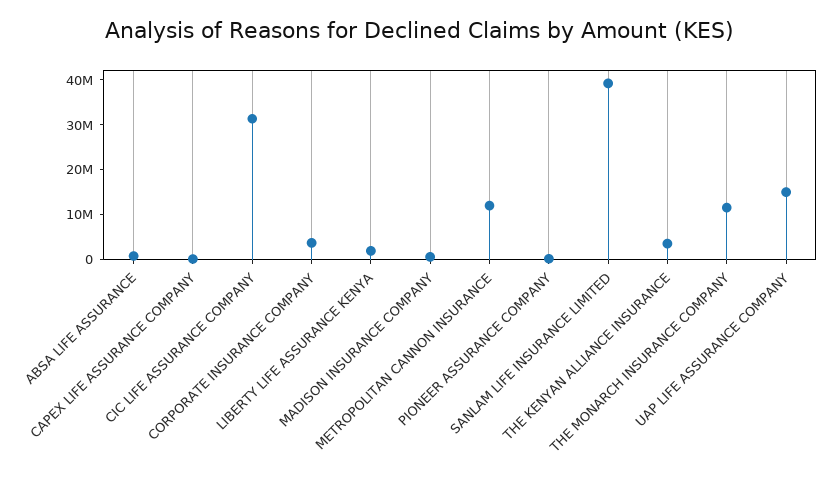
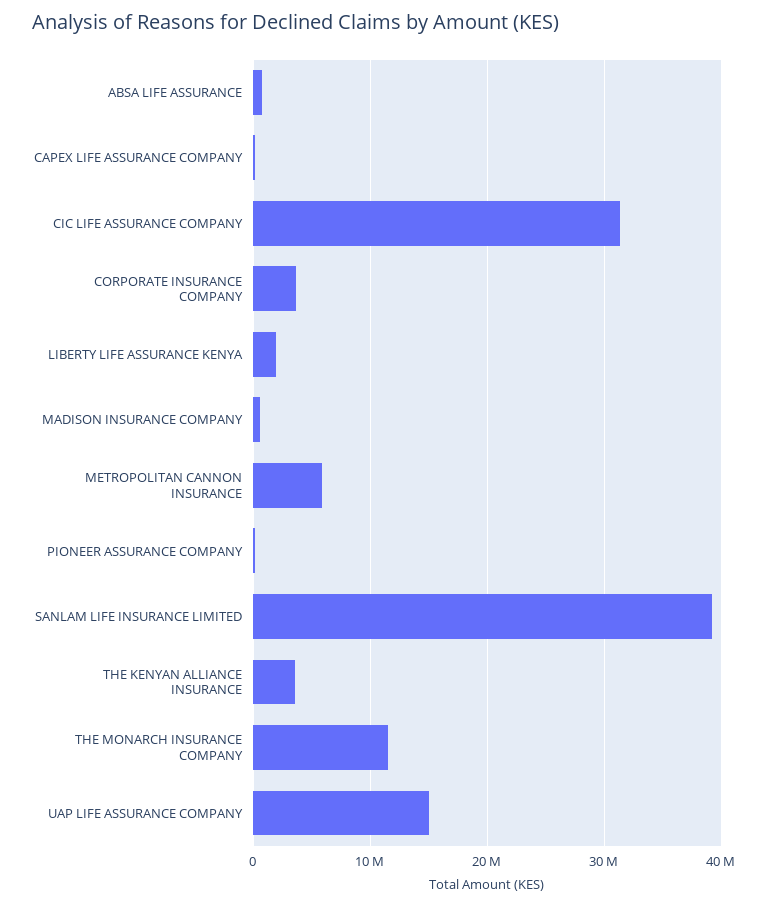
METROPOLITAN CANNON INSURANCE: 12000000 -> 6000000

